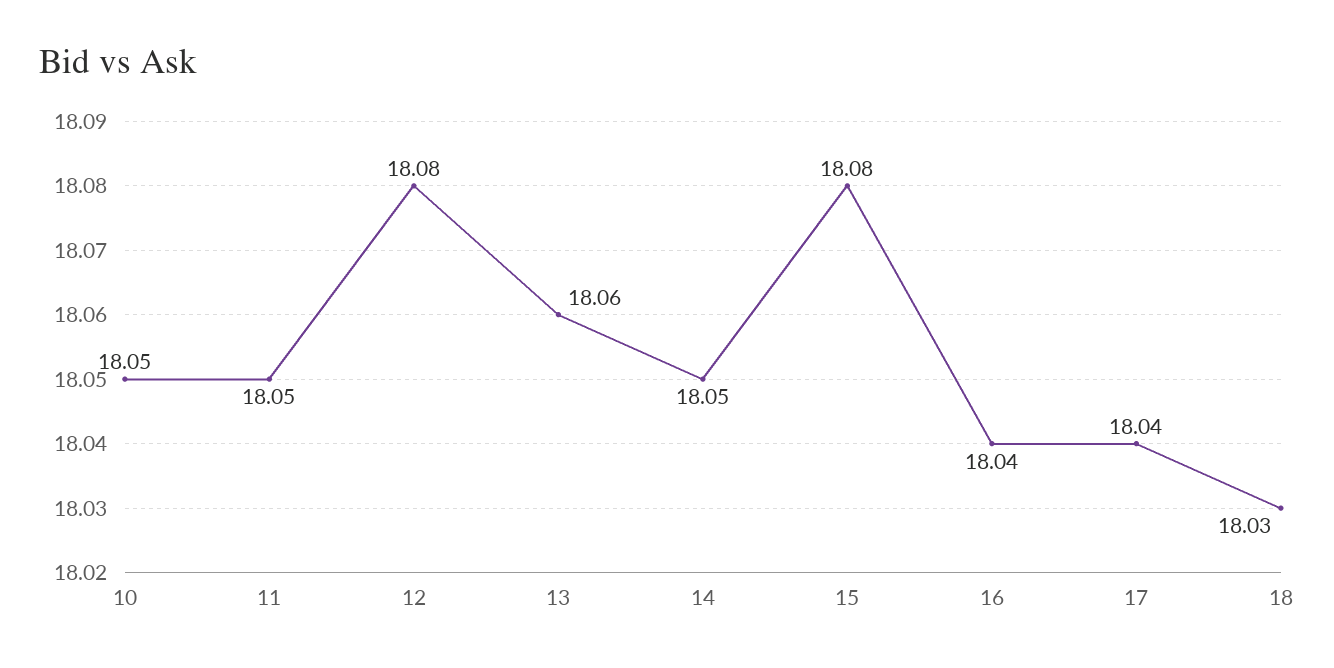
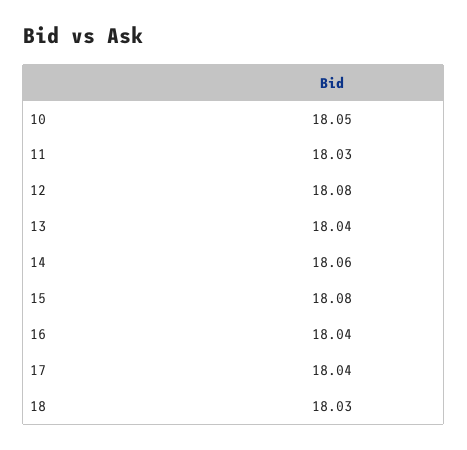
11: 18.05 -> 18.03
13: 18.06 -> 18.04
14: 18.05 -> 18.06

